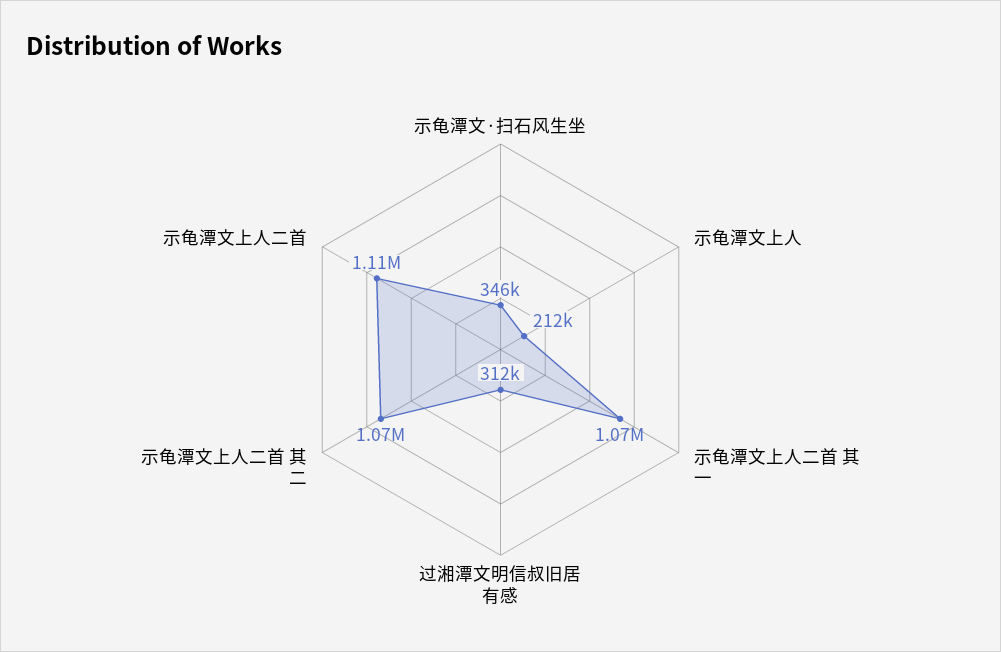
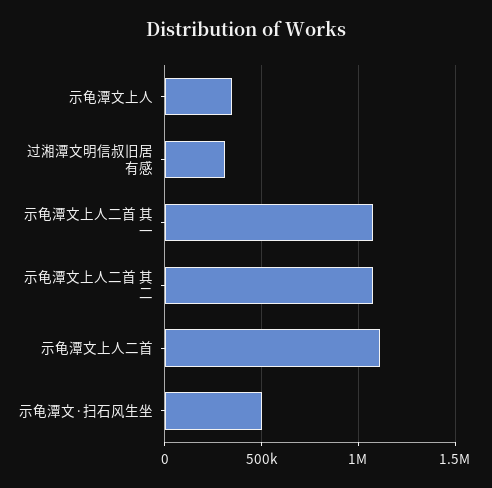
示龟潭文·扫石风生坐: 346000 -> 500000
示龟潭文上人: 212000 -> 350000

